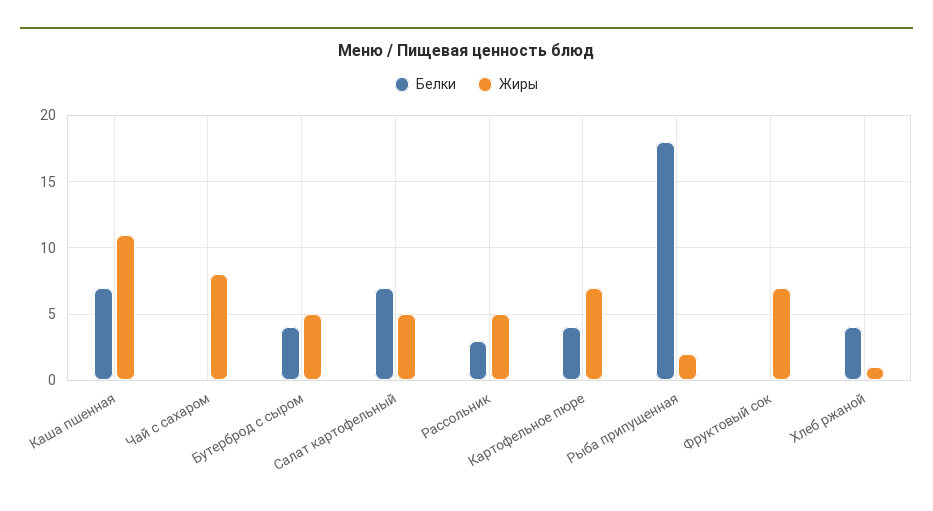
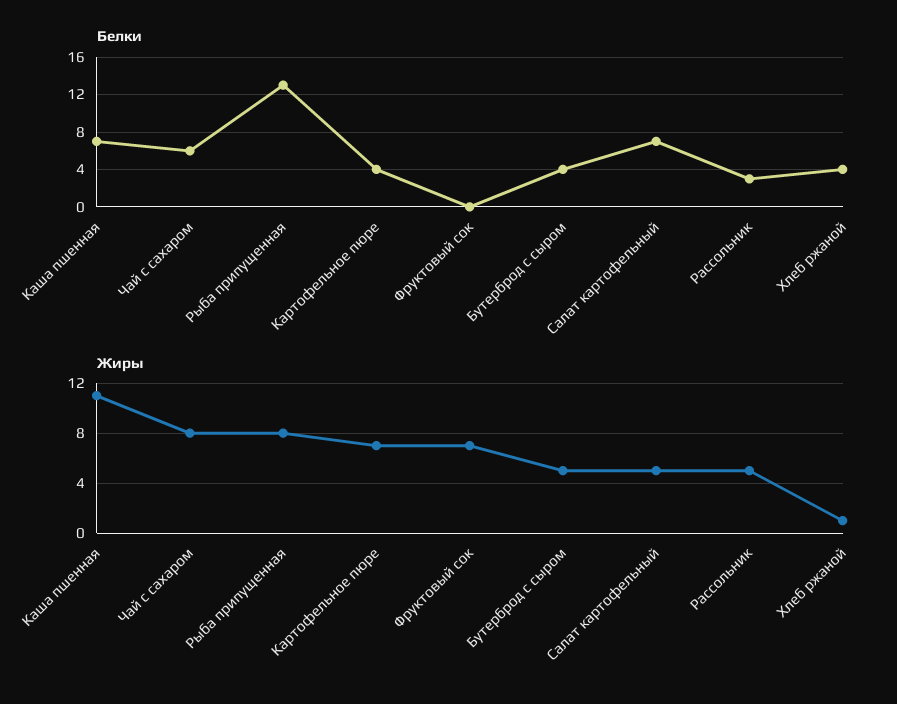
Белки, Чай с сахаром: 0 -> 6
Белки, Рыба припущенная: 18 -> 13
Жиры, Рыба припущенная: 2 -> 8

